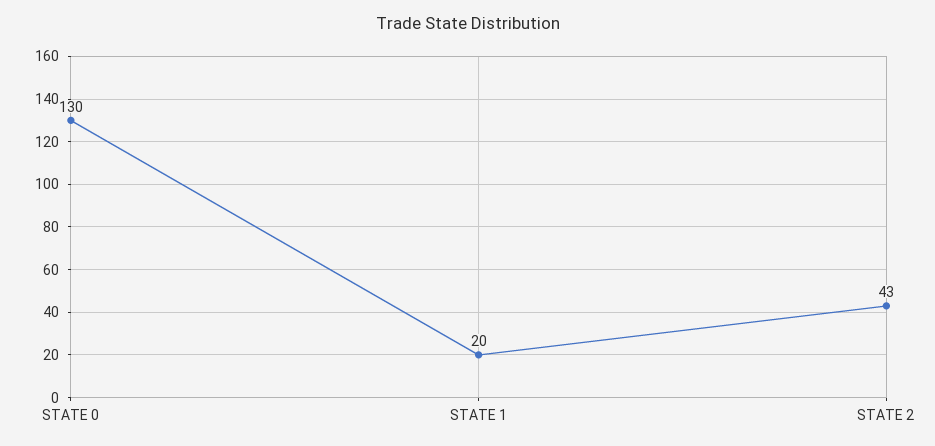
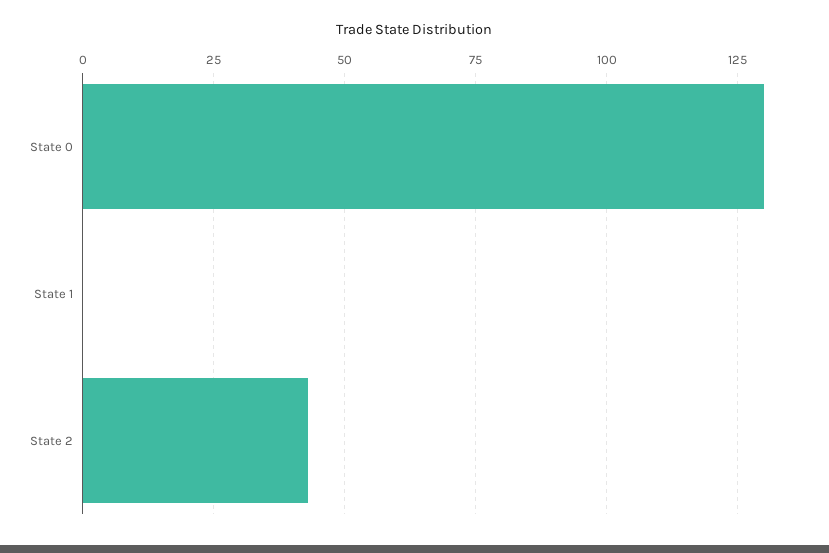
STATE 1: 20 -> 0

